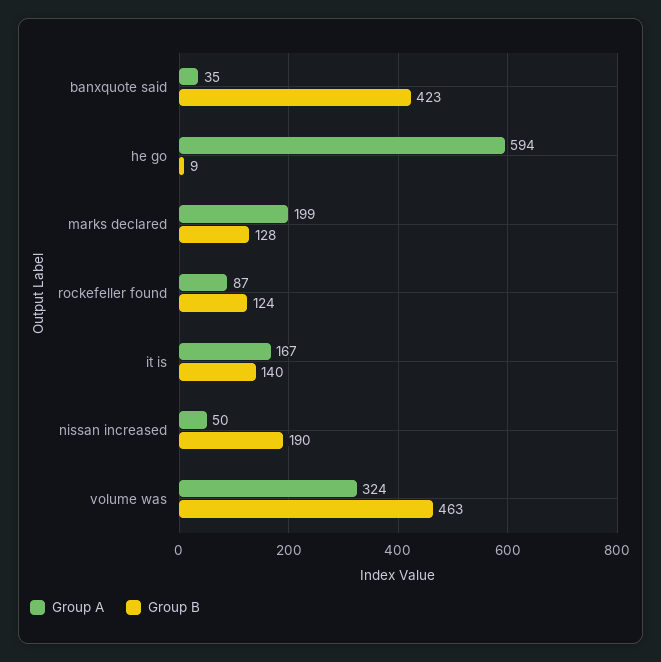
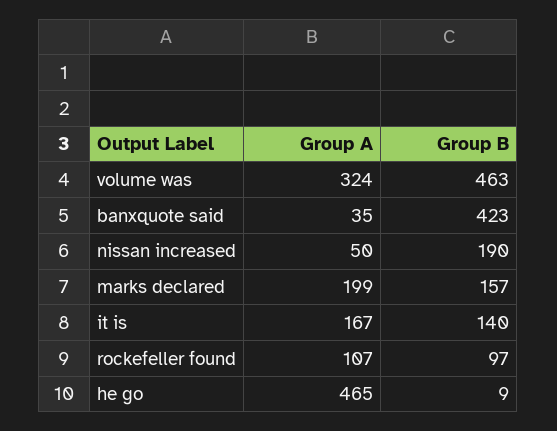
Group A, he go: 594 -> 465
Group B, marks declared: 128 -> 157
Group A, rockefeller found: 87 -> 107
Group B, rockefeller found: 124 -> 97

